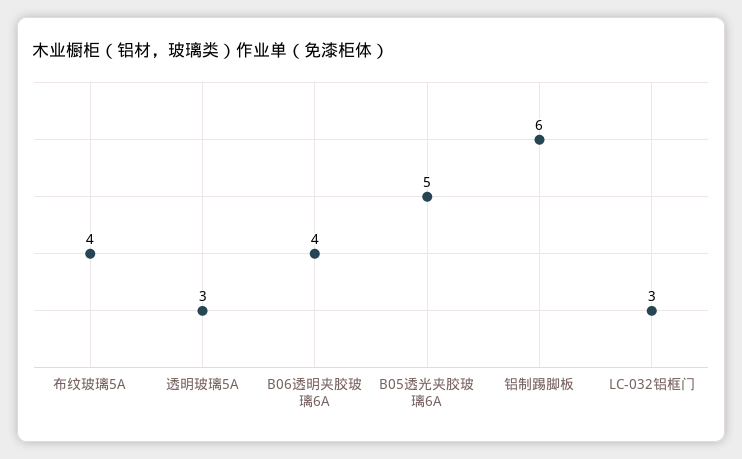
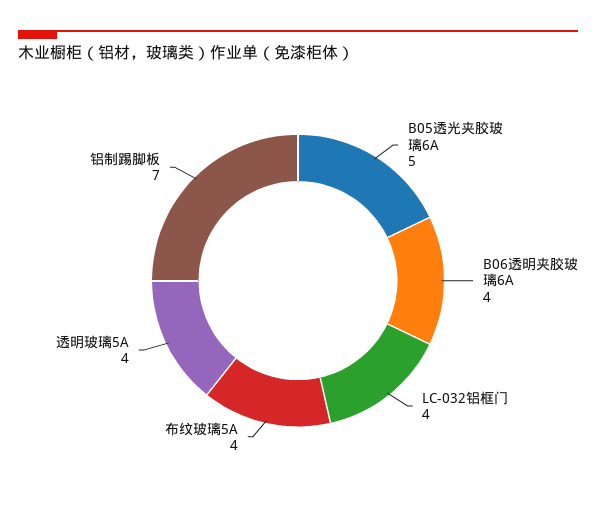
透明玻璃5A: 3 -> 4
铝制踢脚板: 6 -> 7
LC-032铝框门: 3 -> 4

